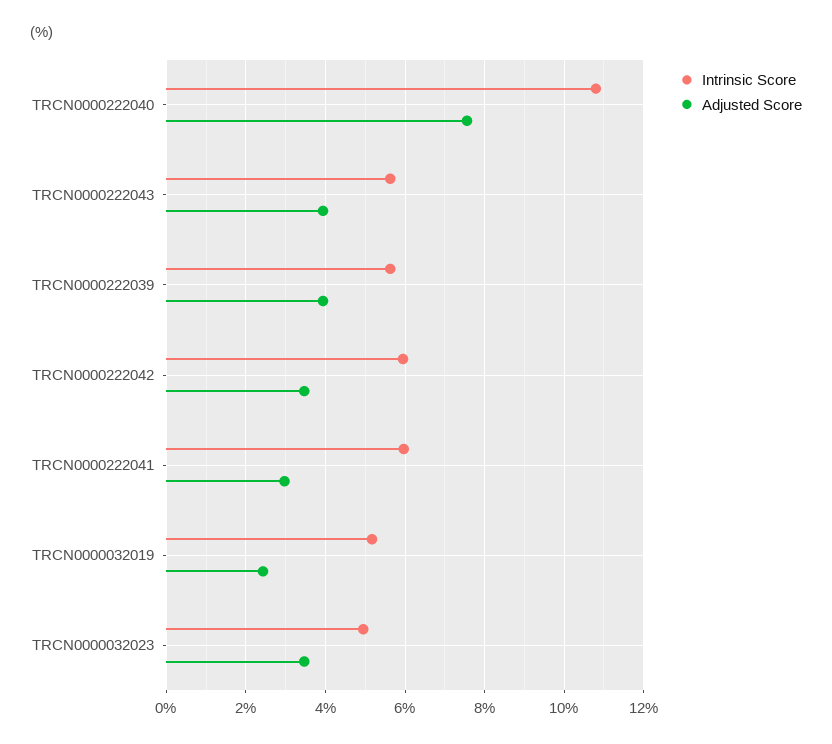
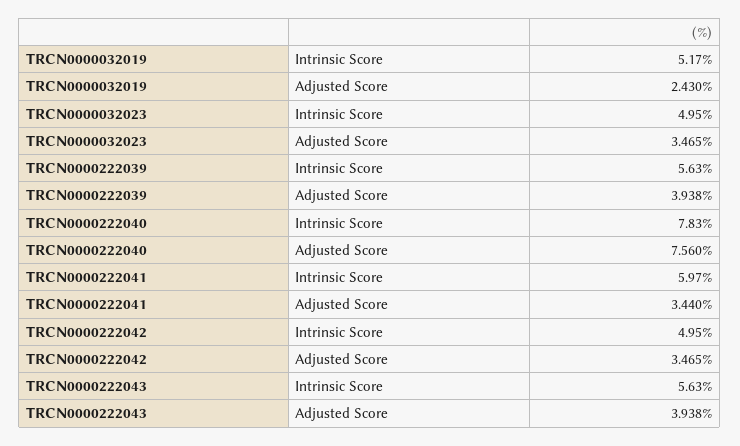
Intrinsic Score, TRCN0000222040: 10.8 -> 7.83
Intrinsic Score, TRCN0000222042: 6 -> 4.95
Adjusted Score, TRCN0000222041: 3 -> 3.44

